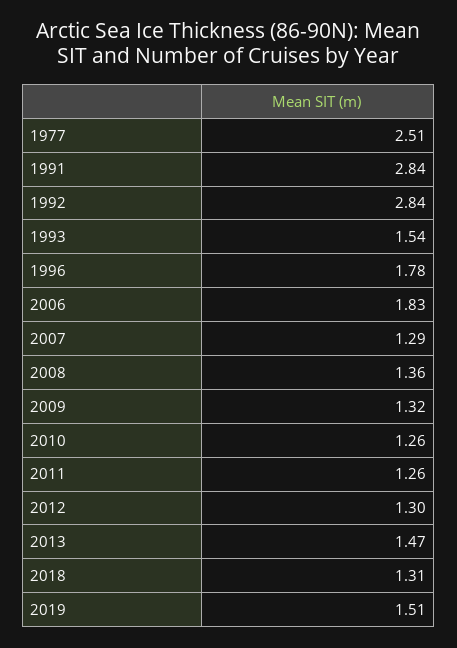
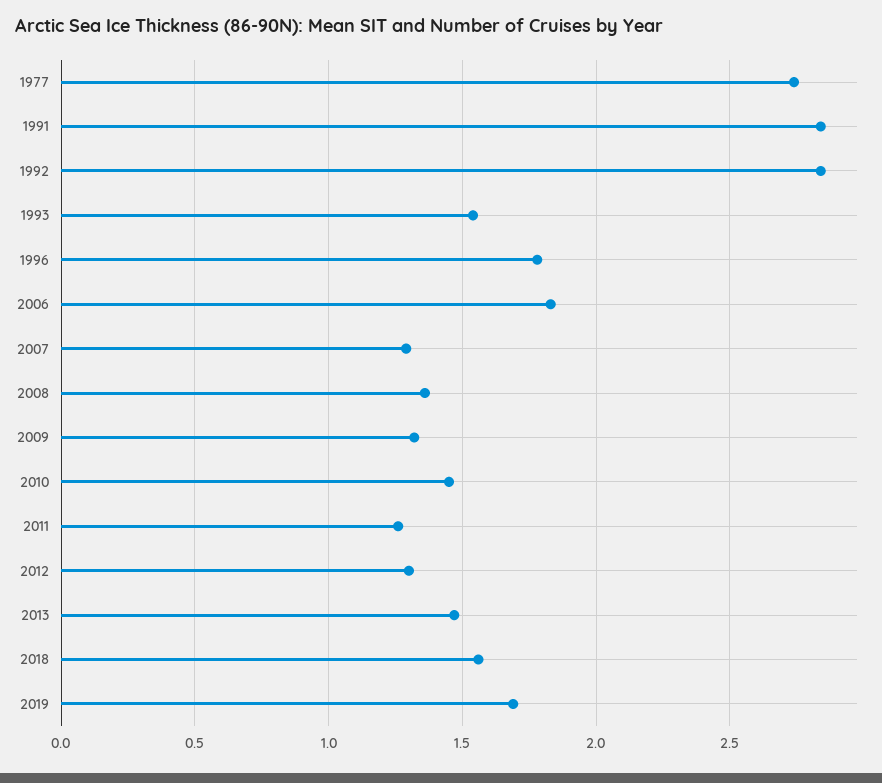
1977: 2.51 -> 2.75
2010: 1.26 -> 1.45
2018: 1.31 -> 1.55
2019: 1.51 -> 1.7

